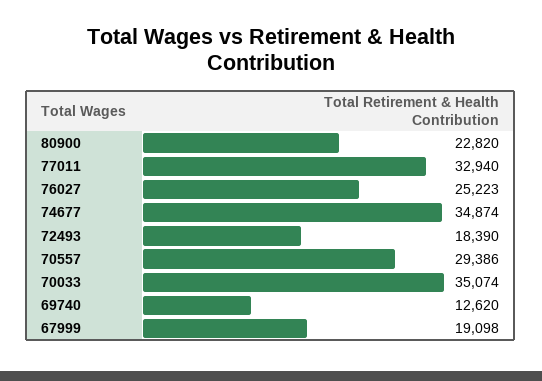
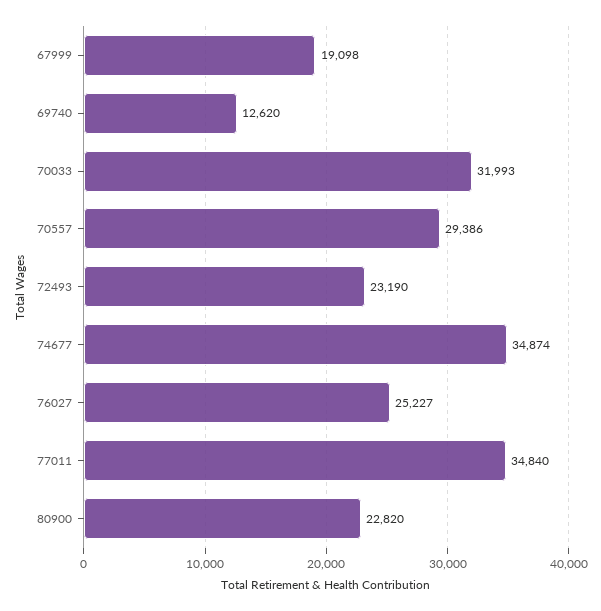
77011: 32940 -> 34840
76027: 25223 -> 25227
72493: 18390 -> 23190
70033: 35074 -> 31993

